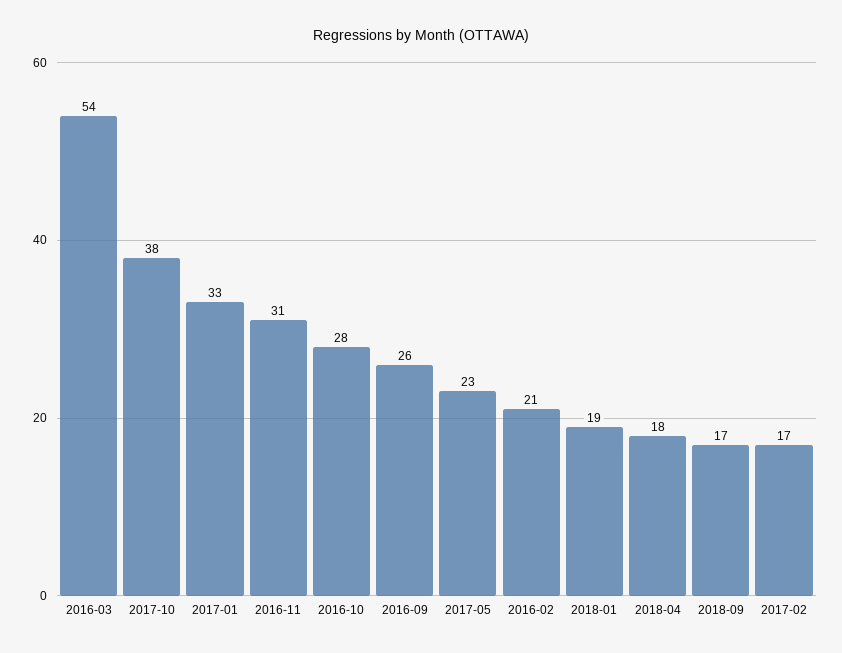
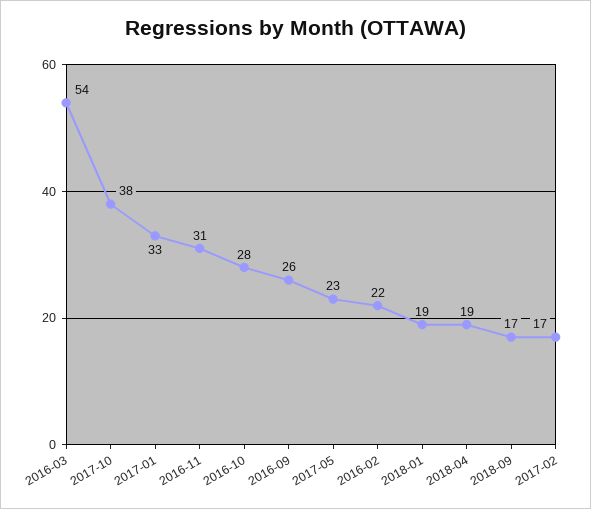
2016-02: 21 -> 22
2018-04: 18 -> 19

